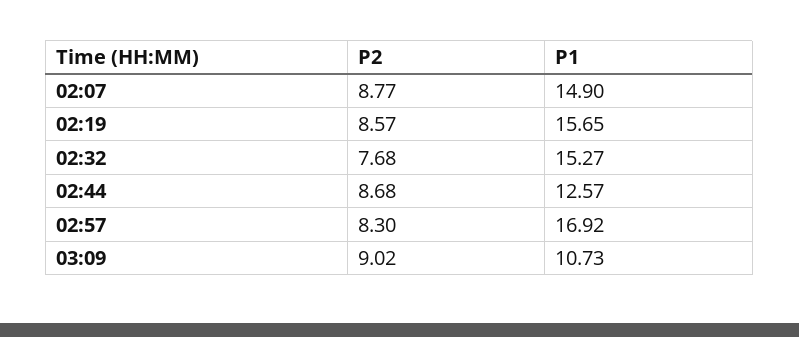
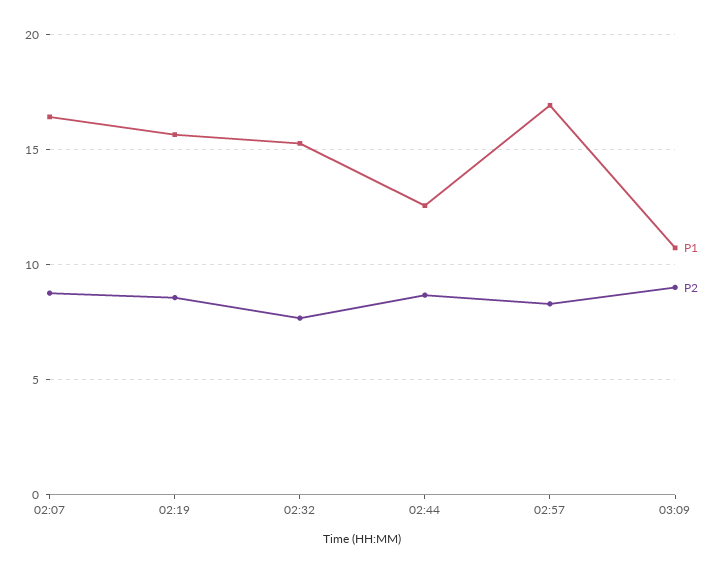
P1, 02:07: 14.9 -> 16.5

